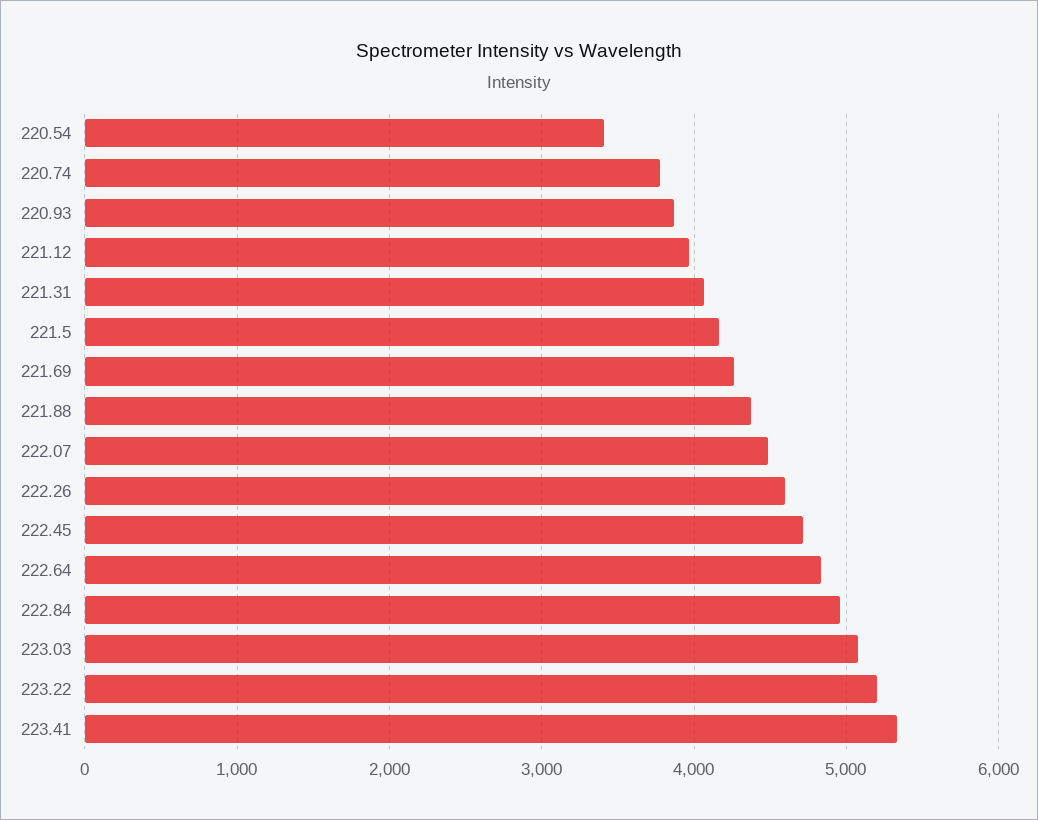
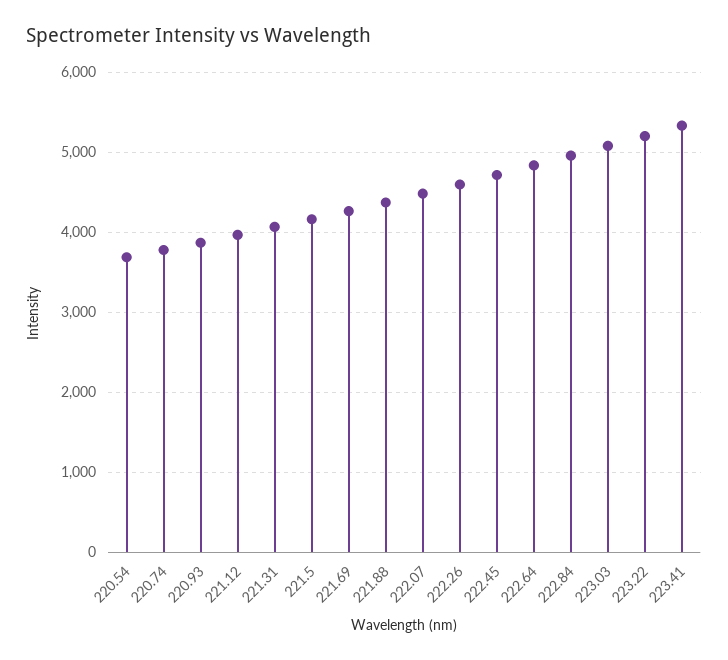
220.54: 3400 -> 3700

